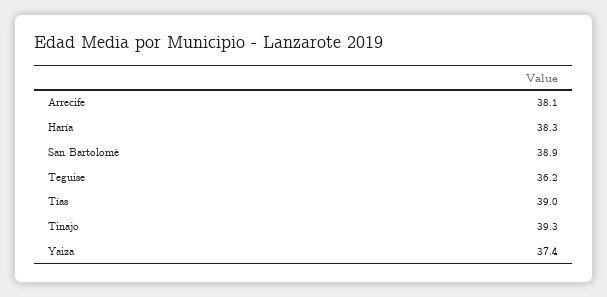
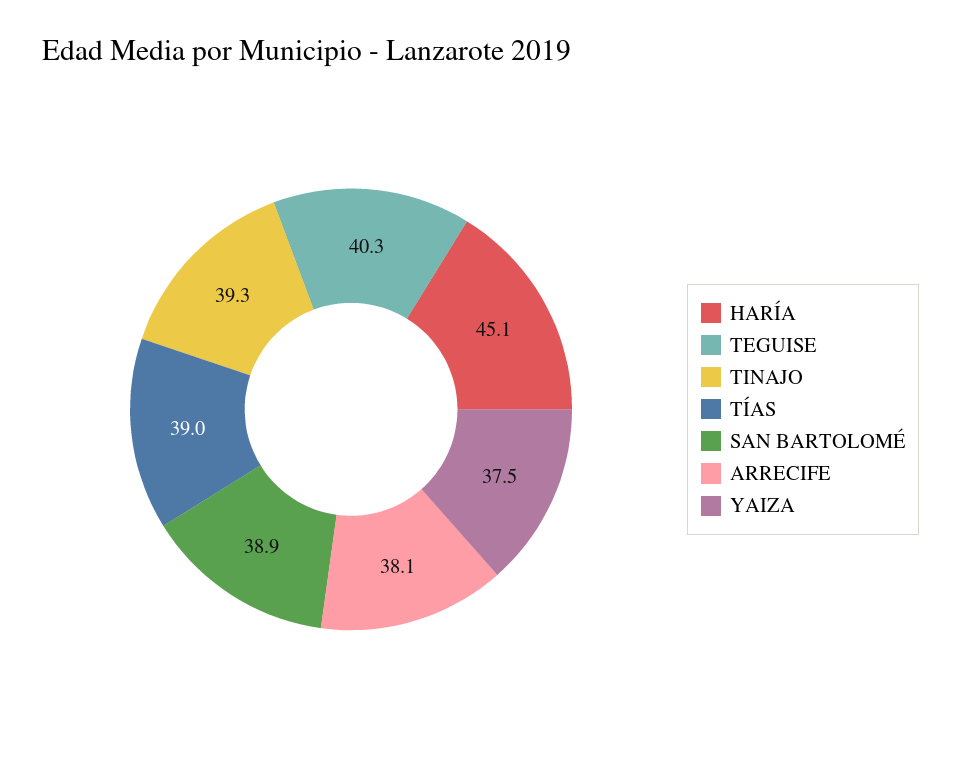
Haría: 38.3 -> 45.1
Teguise: 36.2 -> 40.3
Yaiza: 37.4 -> 37.5

